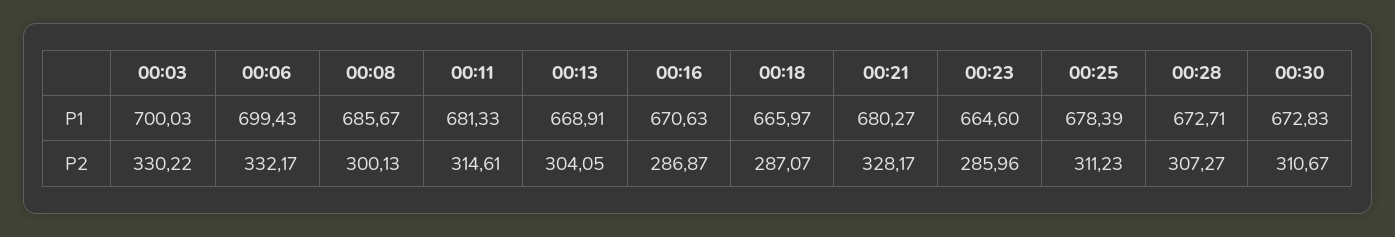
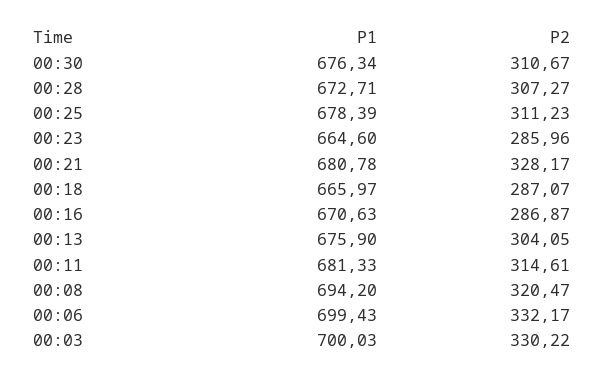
00:08, P1: 685.67 -> 694.2
00:13, P1: 668.91 -> 675.9
00:21, P1: 680.27 -> 680.78
00:30, P1: 672.83 -> 676.34
00:08, P2: 300.13 -> 320.47

